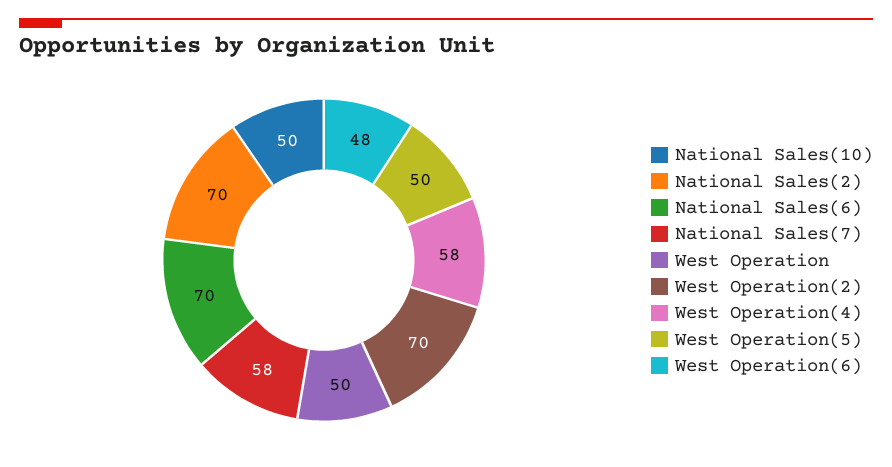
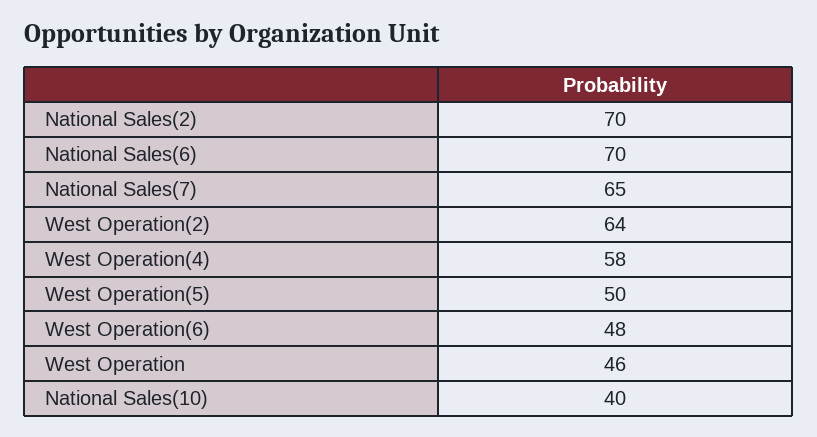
National Sales(10): 50 -> 40
National Sales(7): 58 -> 65
West Operation: 50 -> 46
West Operation(2): 70 -> 64

